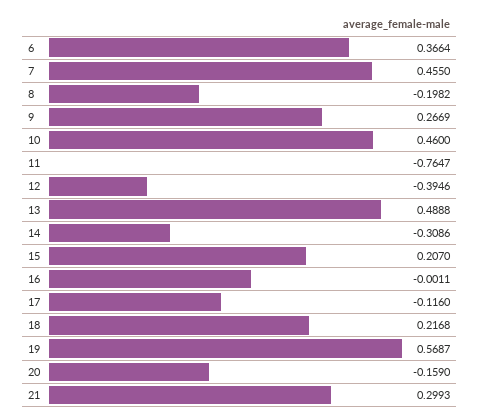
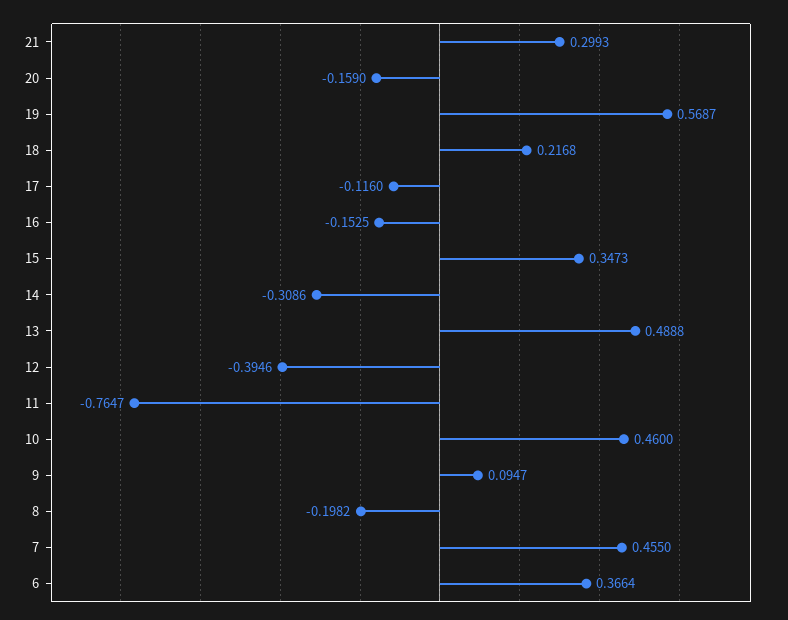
9: 0.2669 -> 0.0947
15: 0.207 -> 0.3473
16: -0.0011 -> -0.1525

